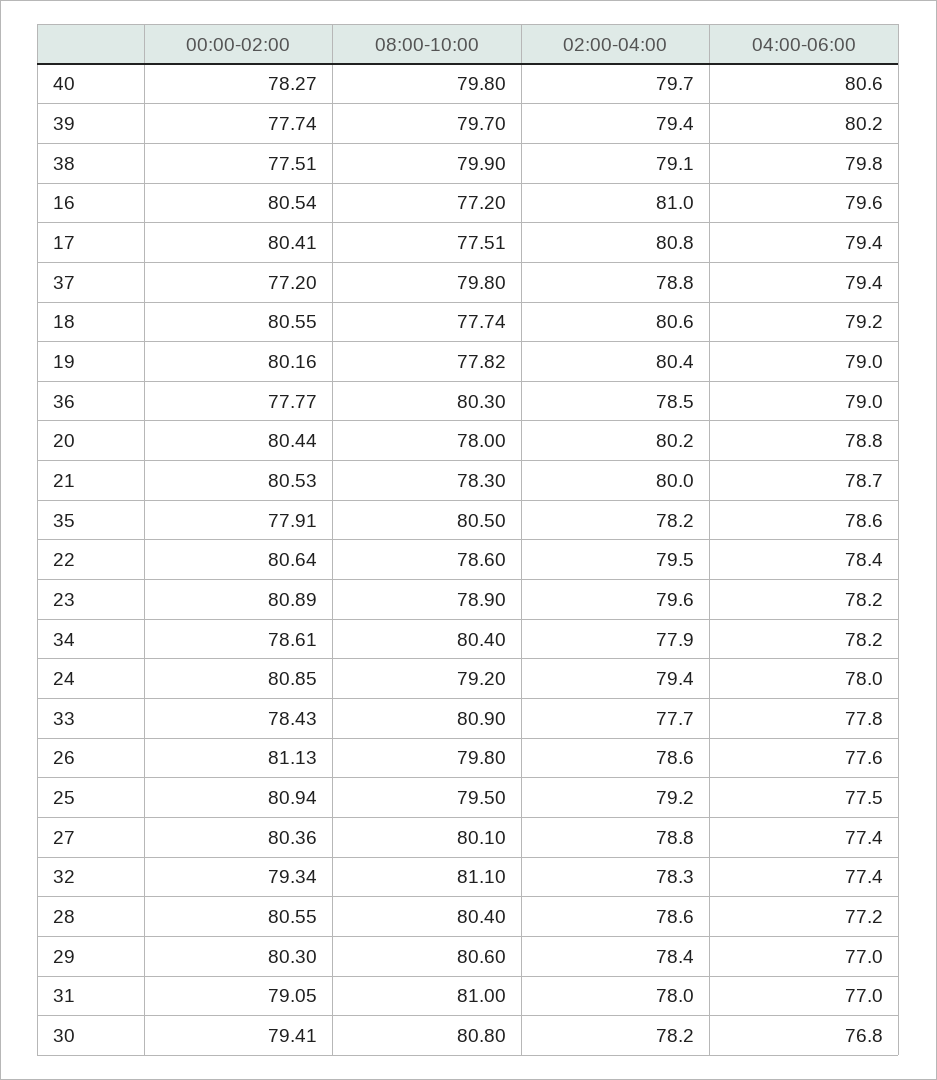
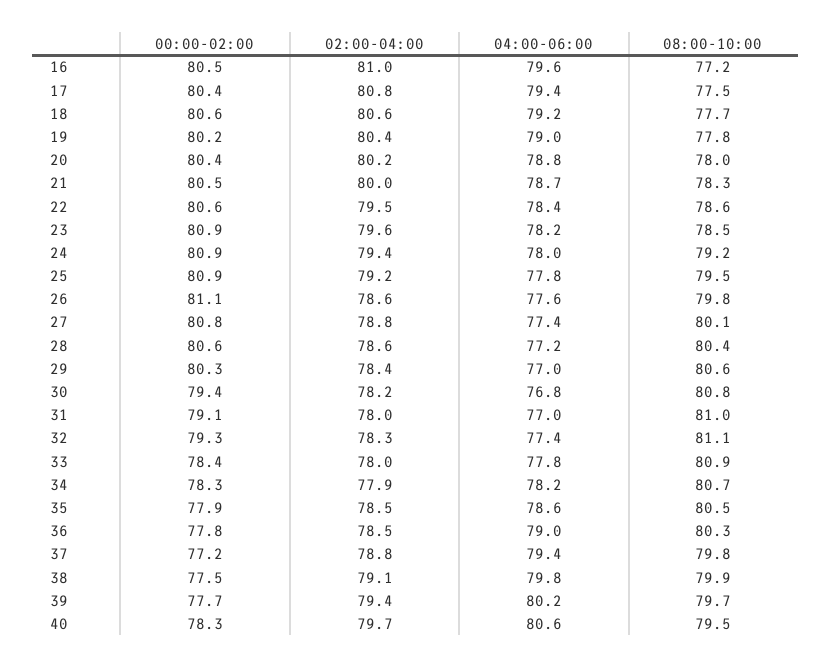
08:00-10:00, 40: 79.8 -> 79.5
02:00-04:00, 35: 78.2 -> 78.5
08:00-10:00, 23: 78.9 -> 78.5
00:00-02:00, 34: 78.61 -> 78.3
08:00-10:00, 34: 80.4 -> 80.7
02:00-04:00, 33: 77.7 -> 78
04:00-06:00, 25: 77.5 -> 77.8
00:00-02:00, 27: 80.36 -> 80.8

